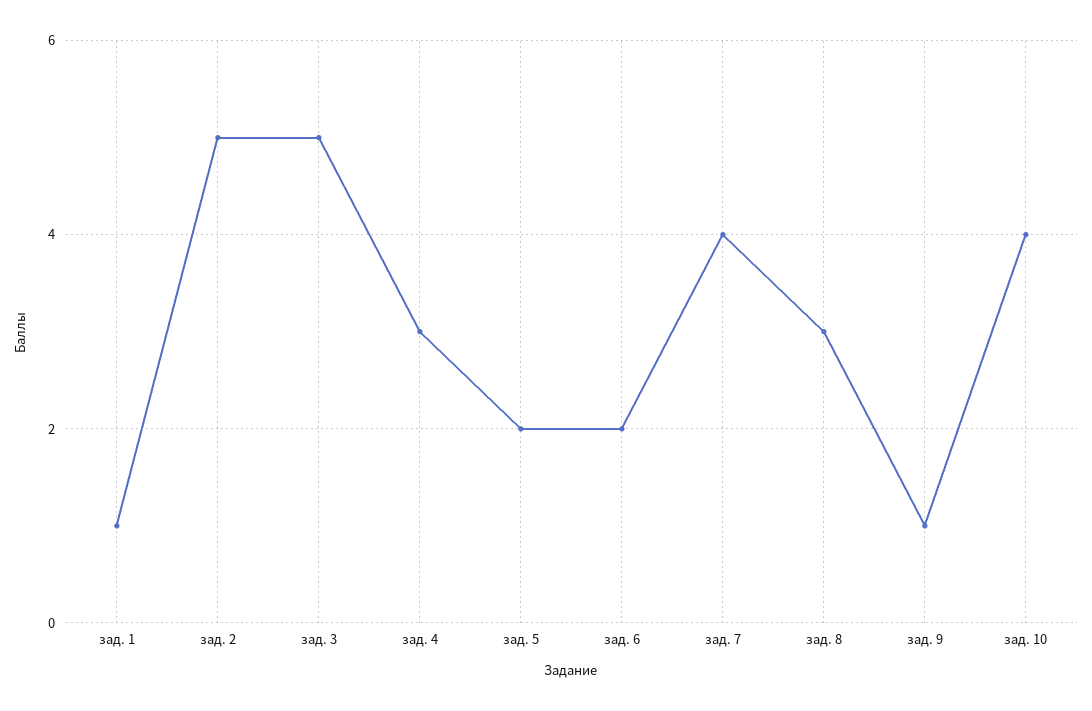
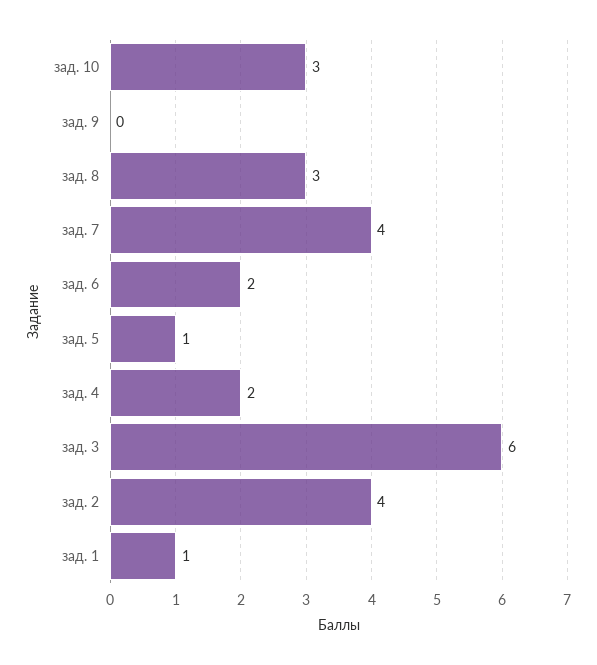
зад. 2: 5 -> 4
зад. 3: 5 -> 6
зад. 4: 3 -> 2
зад. 5: 2 -> 1
зад. 9: 1 -> 0
зад. 10: 4 -> 3

